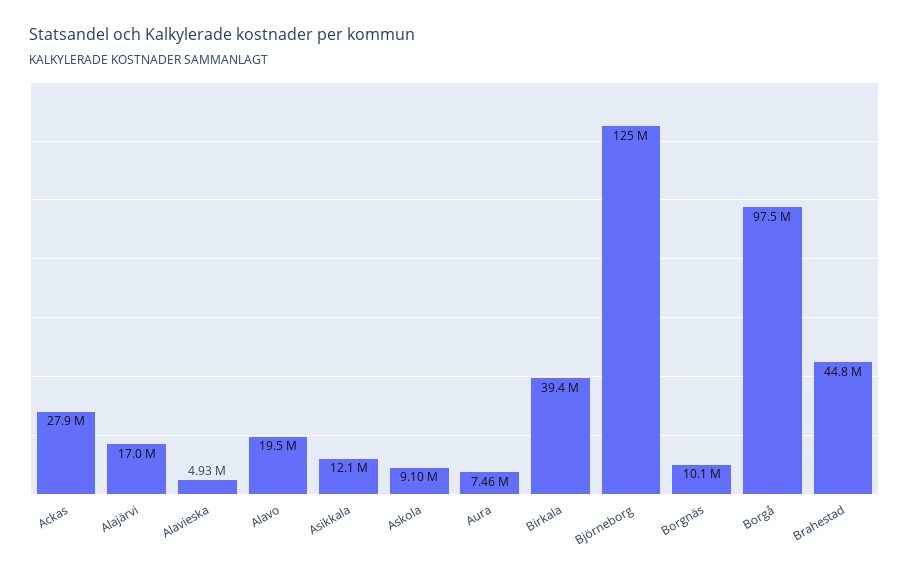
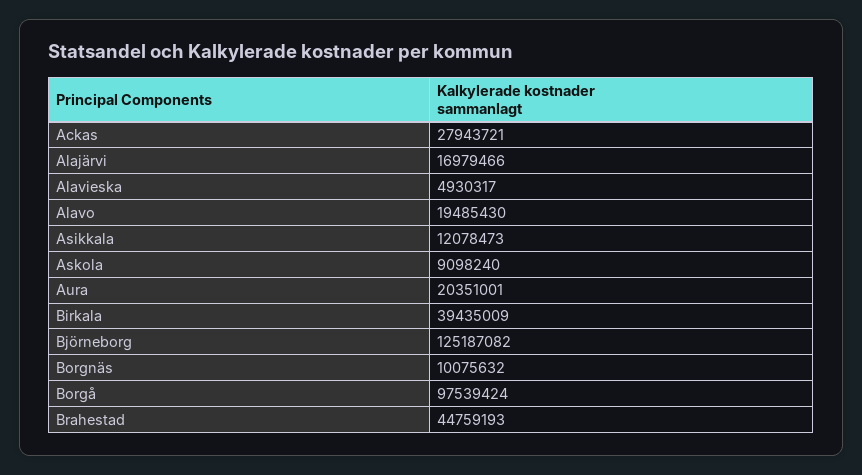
Aura: 7460000 -> 20351001

